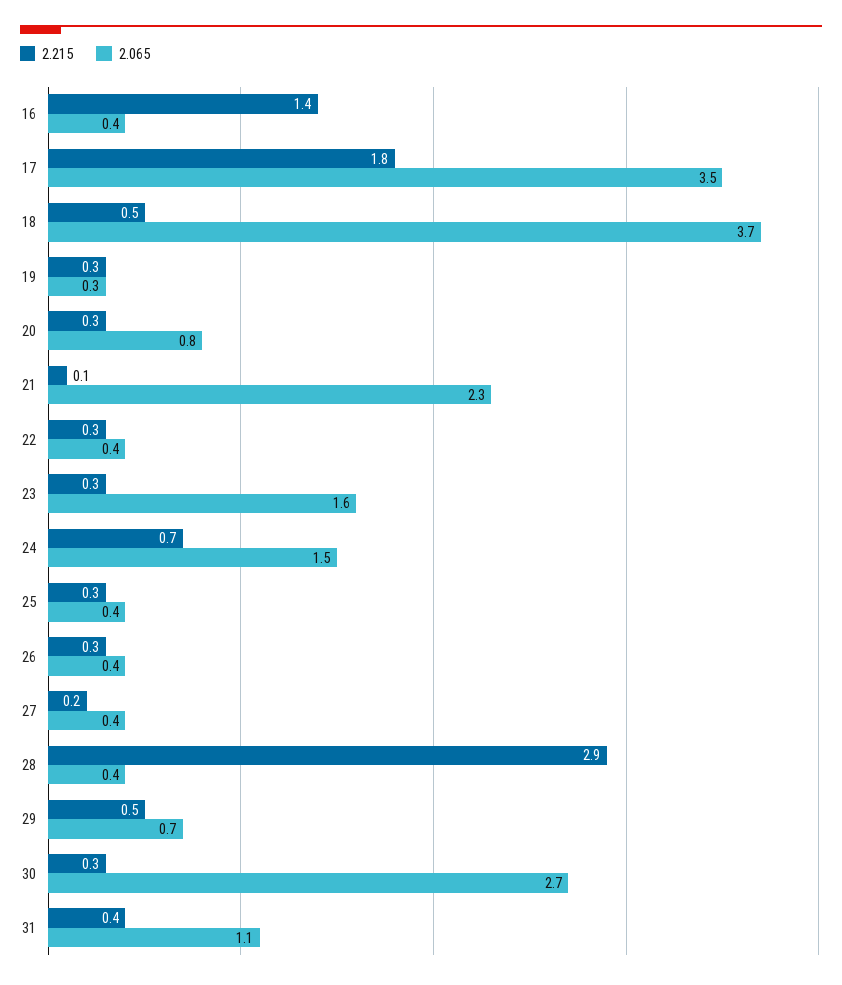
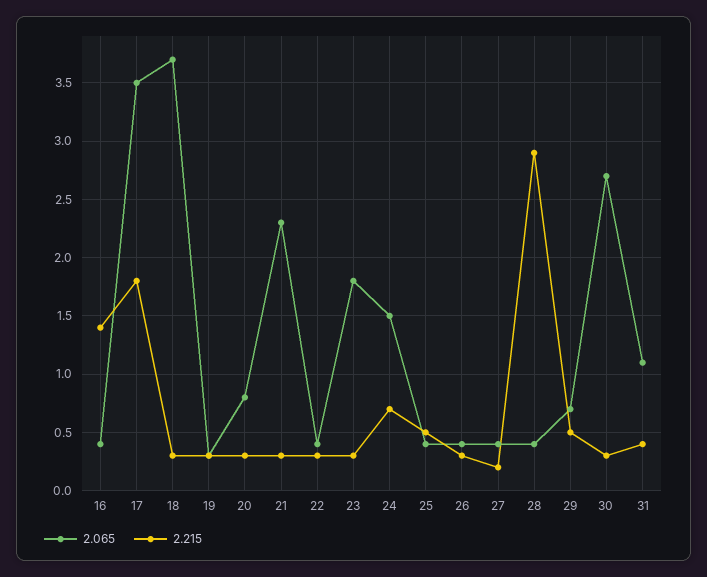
2.215, 18: 0.5 -> 0.3
2.215, 21: 0.1 -> 0.3
2.065, 23: 1.6 -> 1.8
2.215, 25: 0.3 -> 0.5

